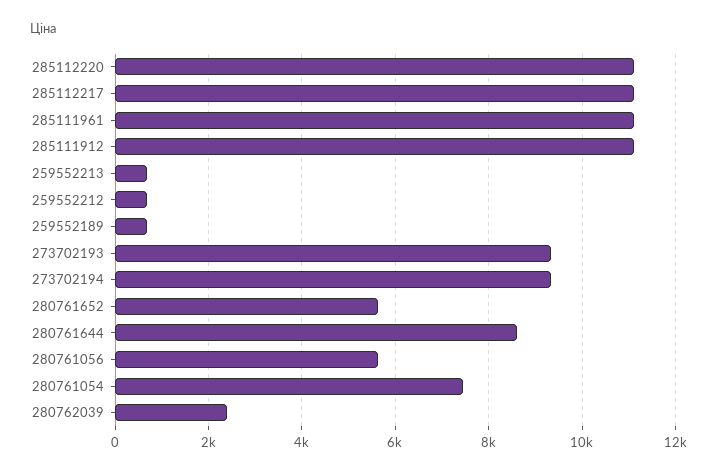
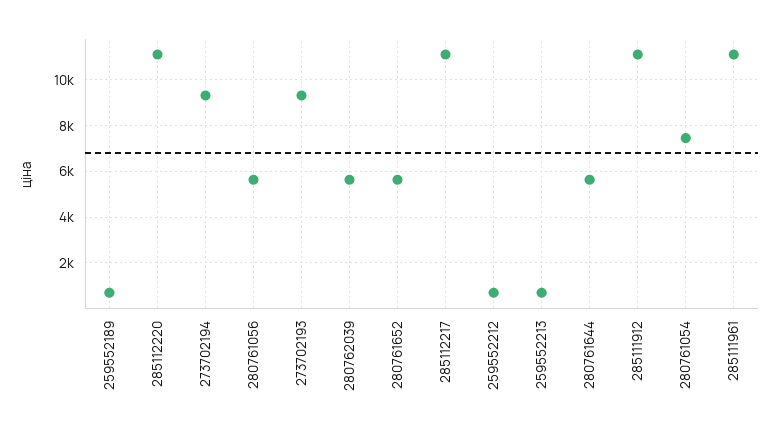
280761644: 8600 -> 5500
280762039: 2400 -> 5500

